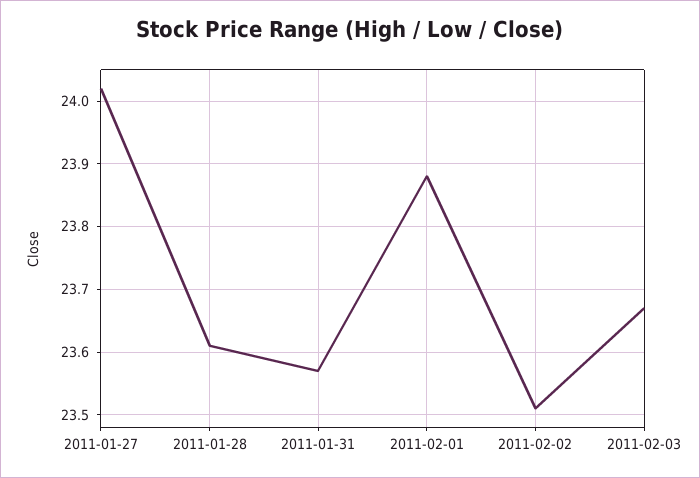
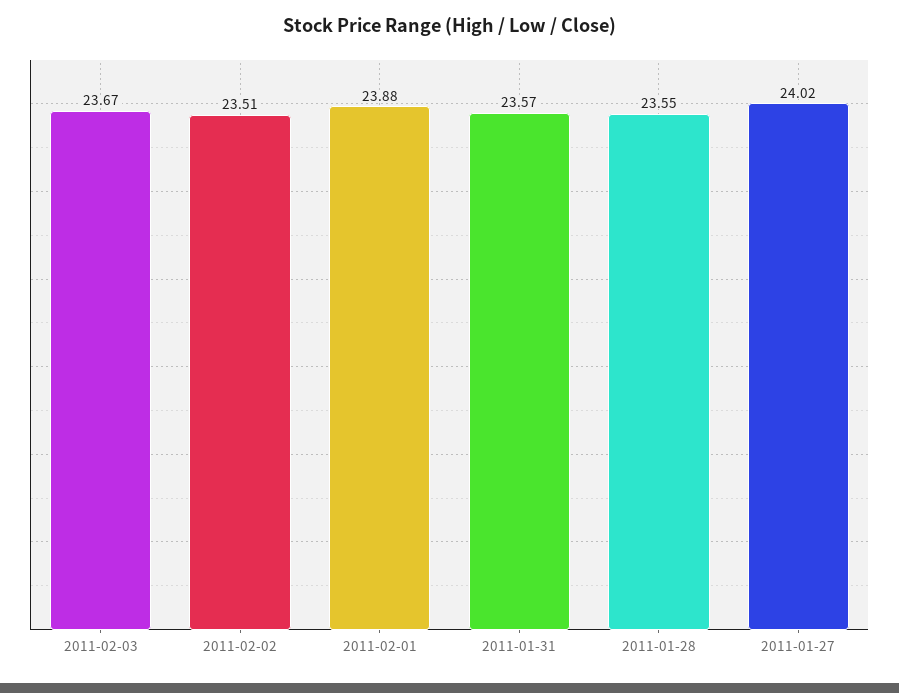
2011-01-28: 23.61 -> 23.55

